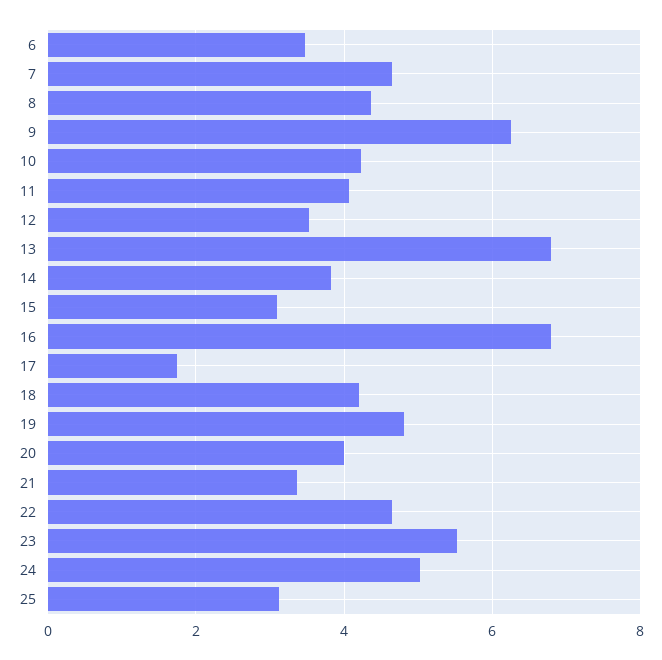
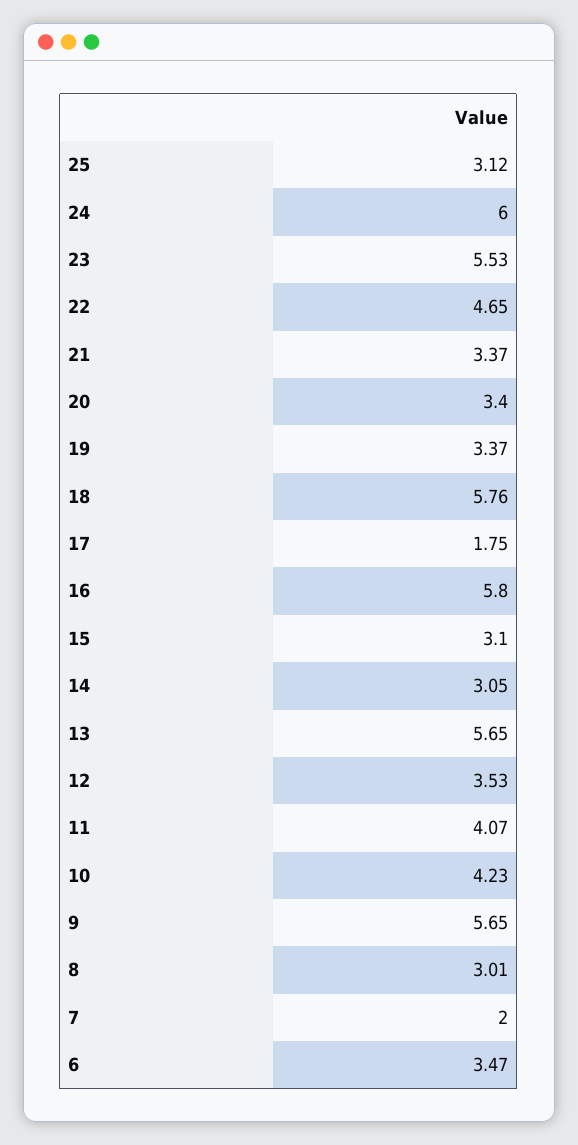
7: 4.6 -> 2
8: 4.4 -> 3.01
9: 6.2 -> 5.65
13: 6.8 -> 5.65
14: 3.8 -> 3.05
16: 6.8 -> 5.8
18: 4.2 -> 5.76
19: 4.8 -> 3.37
20: 4 -> 3.4
24: 5 -> 6

